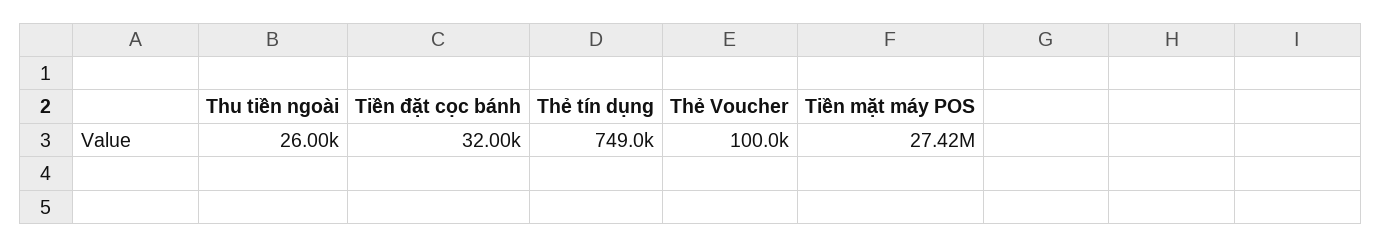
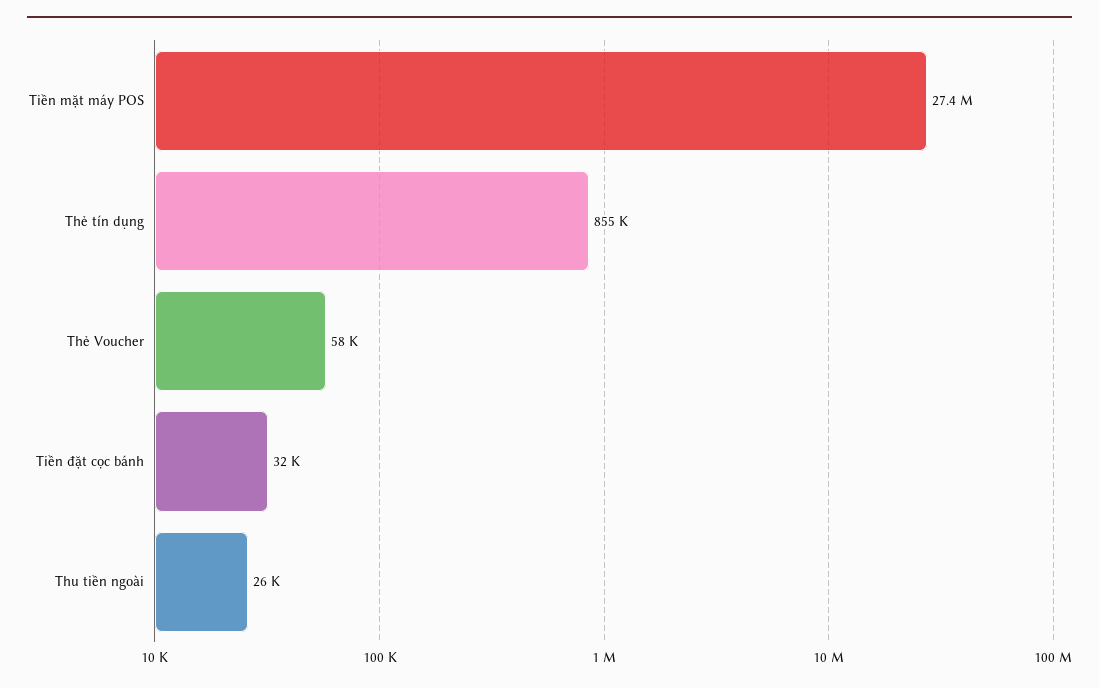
Thẻ tín dụng: 749000 -> 855000
Thẻ Voucher: 100000 -> 58000

